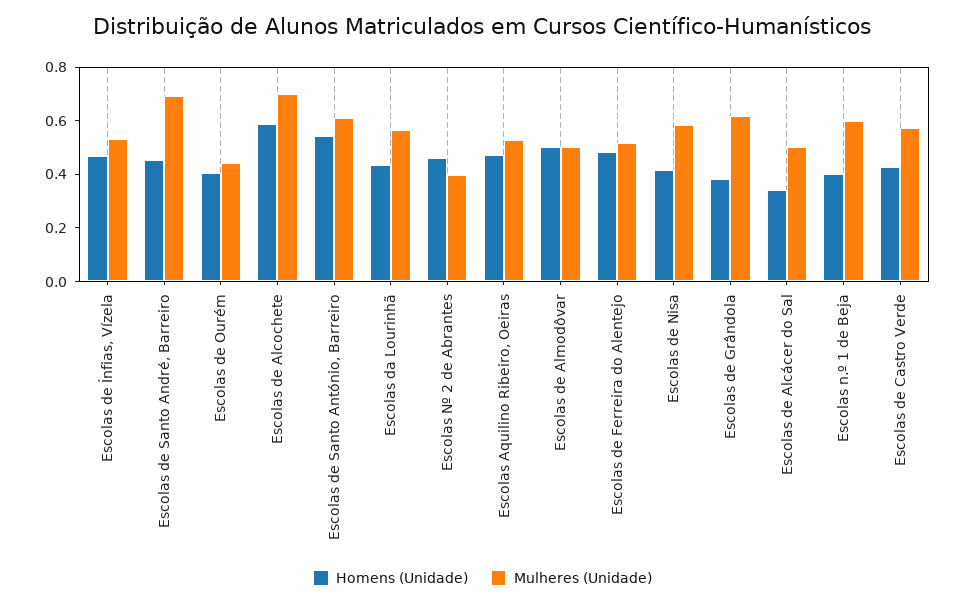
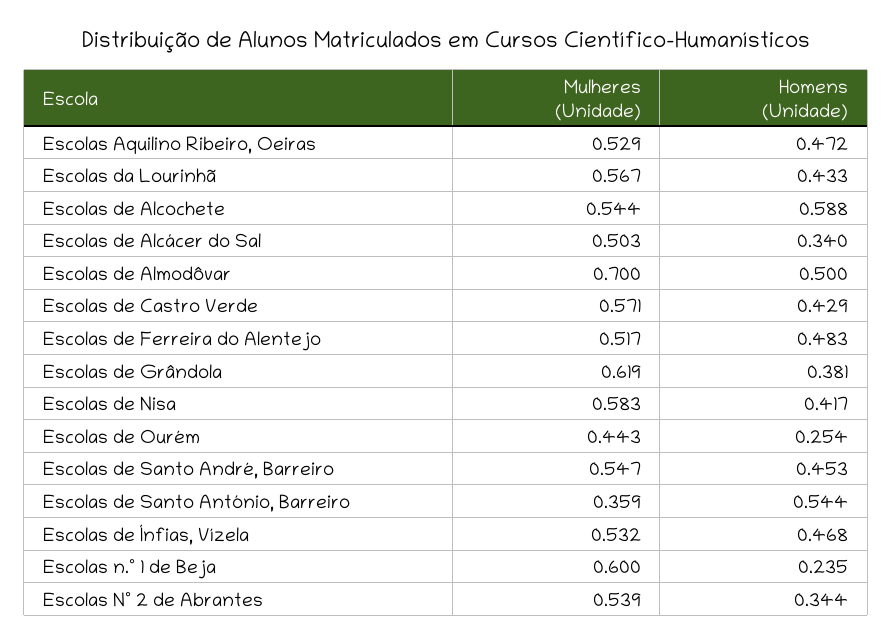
Mulheres (Unidade), Escolas de Santo André, Barreiro: 0.7 -> 0.547
Homens (Unidade), Escolas de Ourém: 0.4 -> 0.254
Mulheres (Unidade), Escolas de Alcochete: 0.7 -> 0.544
Mulheres (Unidade), Escolas de Santo António, Barreiro: 0.6 -> 0.359
Homens (Unidade), Escolas Nº 2 de Abrantes: 0.45 -> 0.344
Mulheres (Unidade), Escolas Nº 2 de Abrantes: 0.4 -> 0.539
Mulheres (Unidade), Escolas de Almodôvar: 0.5 -> 0.7
Homens (Unidade), Escolas n.º 1 de Beja: 0.4 -> 0.235

